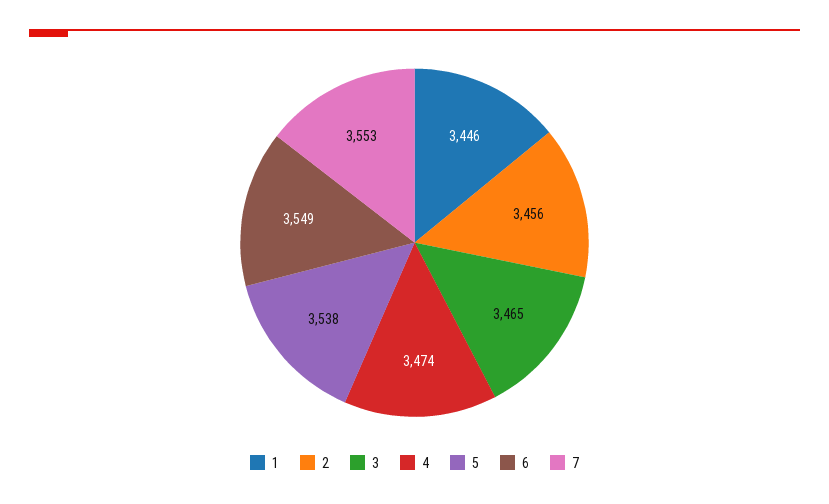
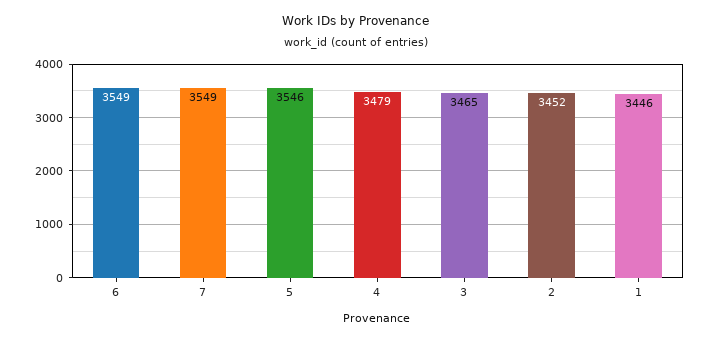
2: 3456 -> 3452
4: 3474 -> 3479
5: 3538 -> 3546
7: 3553 -> 3549

